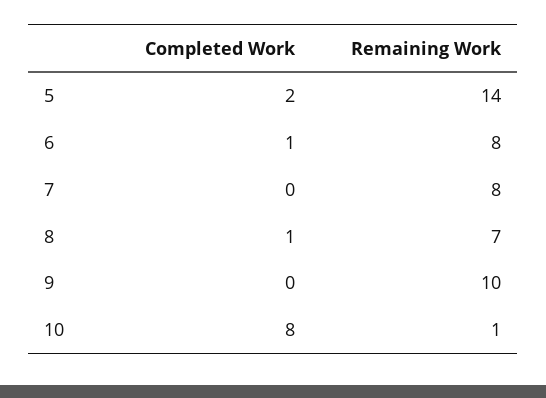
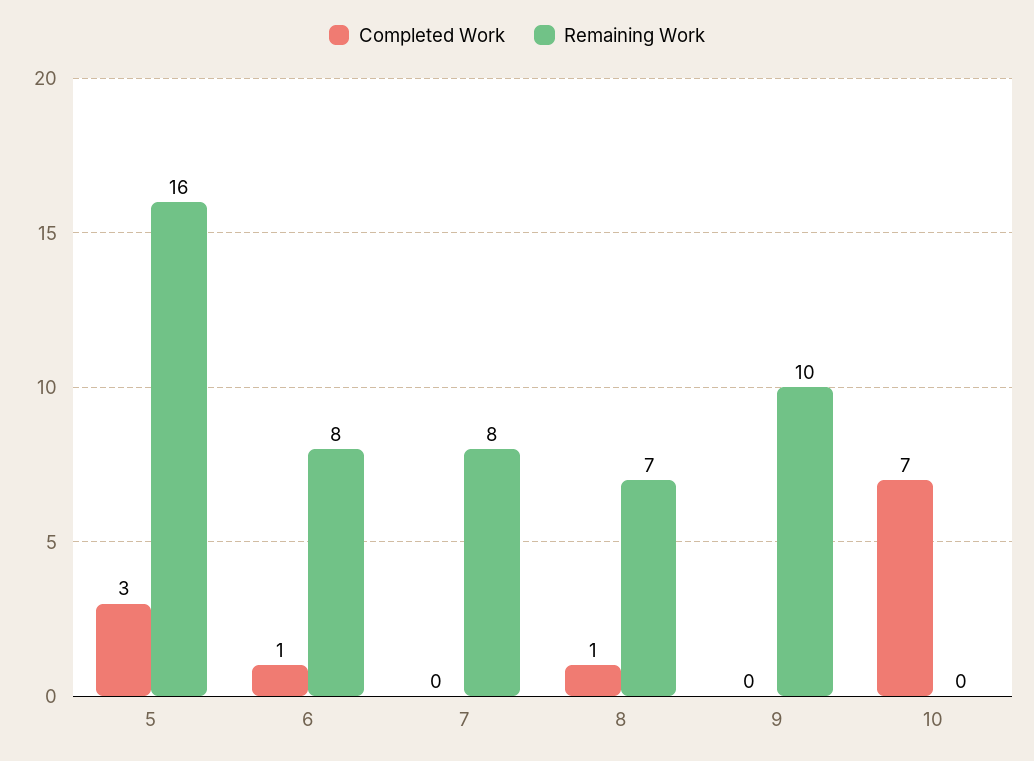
Completed Work, 5: 2 -> 3
Remaining Work, 5: 14 -> 16
Completed Work, 10: 8 -> 7
Remaining Work, 10: 1 -> 0

